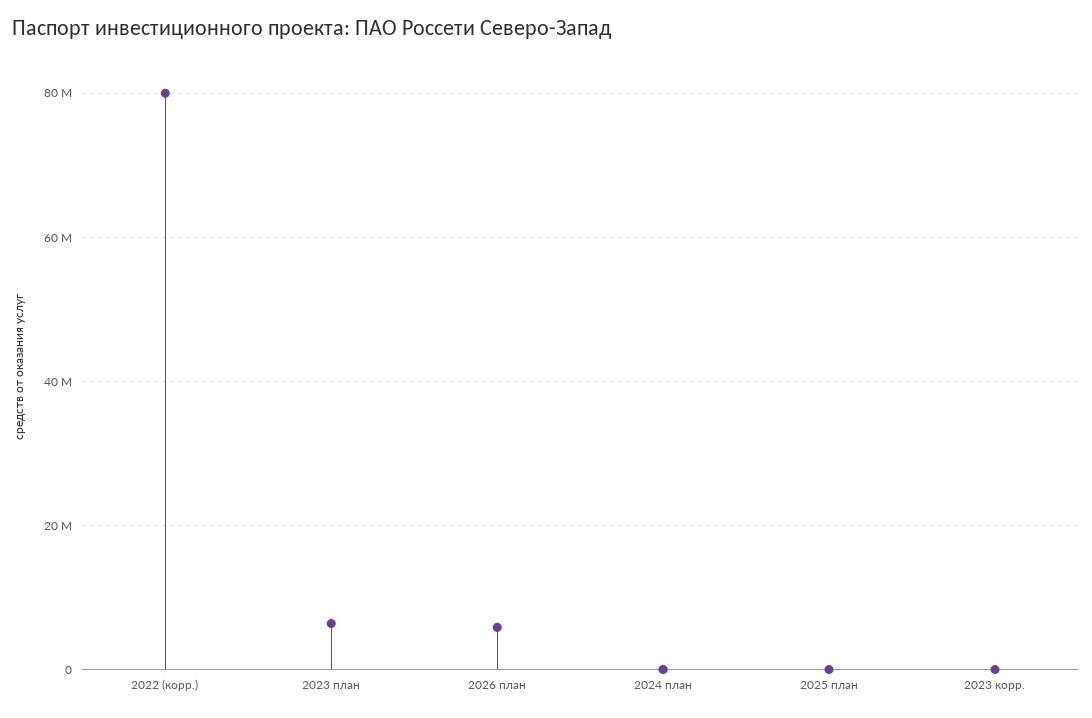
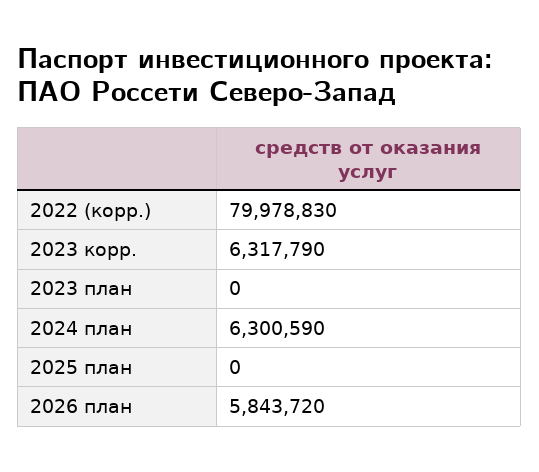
2023 план: 6000000 -> 0
2024 план: 0 -> 6300590
2023 корр.: 0 -> 6317790

